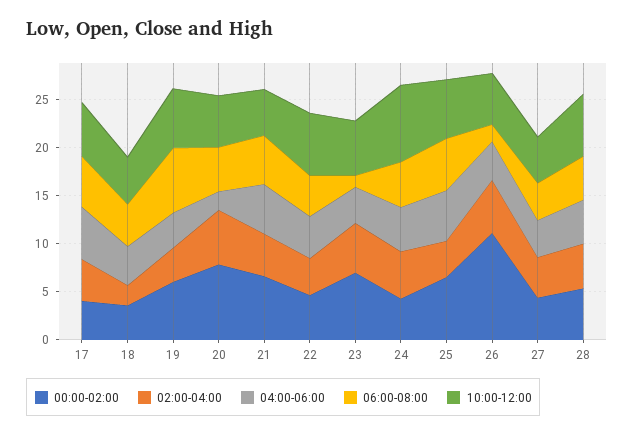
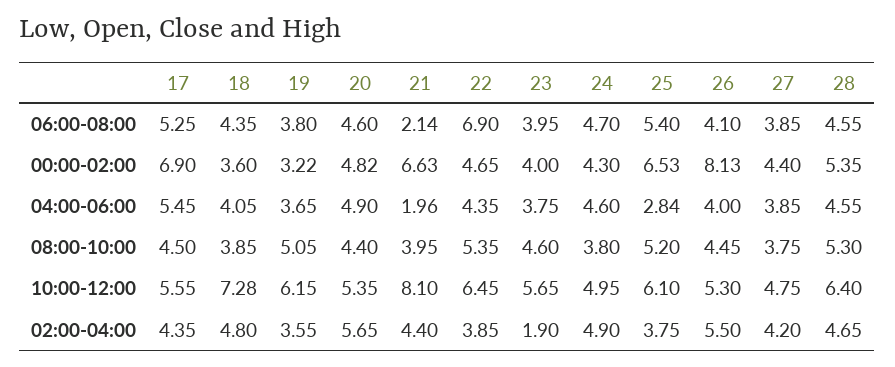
00:00-02:00, 17: 4 -> 6.9
02:00-04:00, 18: 2 -> 4.8
10:00-12:00, 18: 5 -> 7.28
00:00-02:00, 19: 6 -> 3.22
06:00-08:00, 19: 7 -> 3.8
00:00-02:00, 20: 8 -> 4.82
04:00-06:00, 20: 2 -> 4.9
04:00-06:00, 21: 5 -> 1.96
06:00-08:00, 21: 5 -> 2.14
10:00-12:00, 21: 5 -> 8.1
06:00-08:00, 22: 4 -> 6.9
00:00-02:00, 23: 7 -> 4
02:00-04:00, 23: 5 -> 1.9
06:00-08:00, 23: 1 -> 3.95
10:00-12:00, 24: 8 -> 4.95
04:00-06:00, 25: 5 -> 2.84
00:00-02:00, 26: 11 -> 8.13
06:00-08:00, 26: 2 -> 4.1
08:00-10:00, 17: none -> 4.5
08:00-10:00, 18: none -> 3.85
08:00-10:00, 19: none -> 5.05
08:00-10:00, 20: none -> 4.4
08:00-10:00, 21: none -> 3.95
08:00-10:00, 22: none -> 5.35
08:00-10:00, 23: none -> 4.6
08:00-10:00, 24: none -> 3.8
08:00-10:00, 25: none -> 5.2
08:00-10:00, 26: none -> 4.45
08:00-10:00, 27: none -> 3.75
08:00-10:00, 28: none -> 5.3

